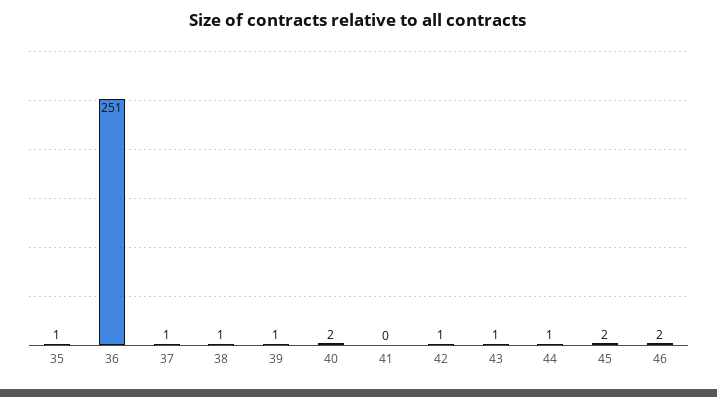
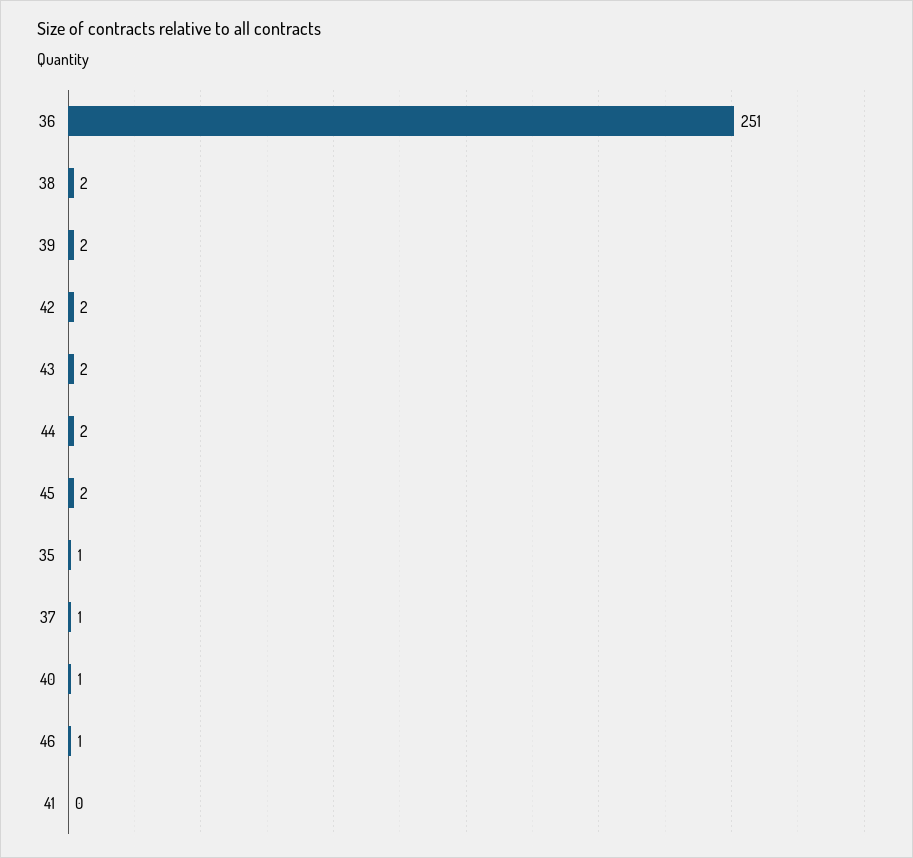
38: 1 -> 2
39: 1 -> 2
40: 2 -> 1
42: 1 -> 2
43: 1 -> 2
44: 1 -> 2
46: 2 -> 1

